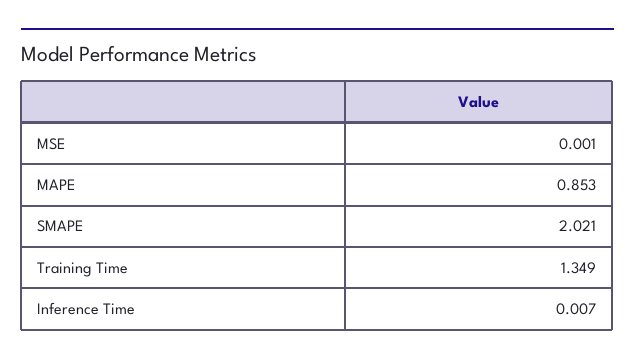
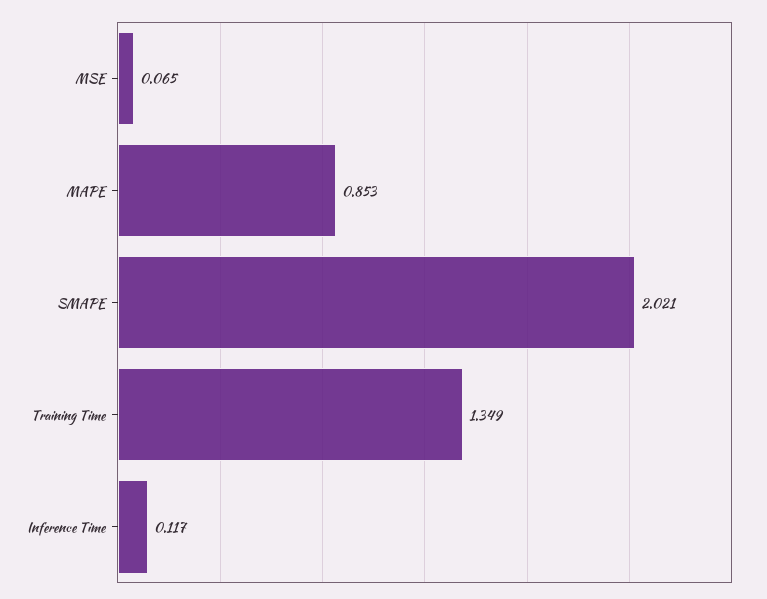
MSE: 0.001 -> 0.065
Inference Time: 0.007 -> 0.117

